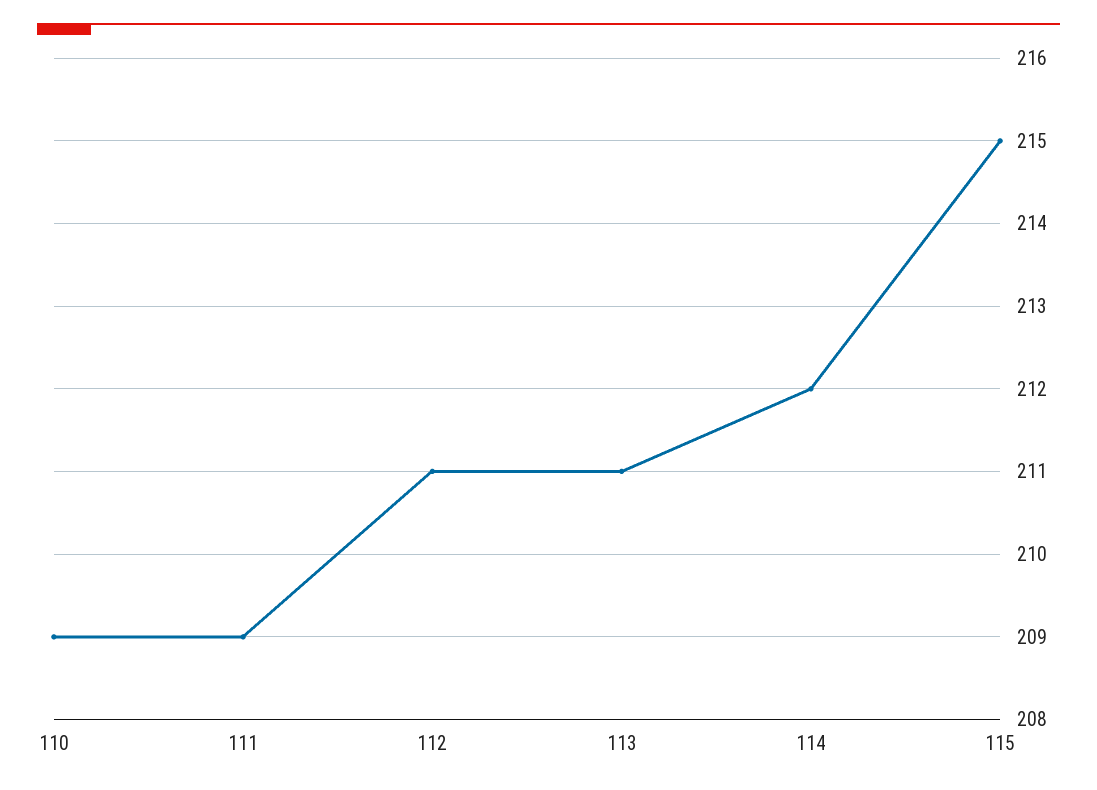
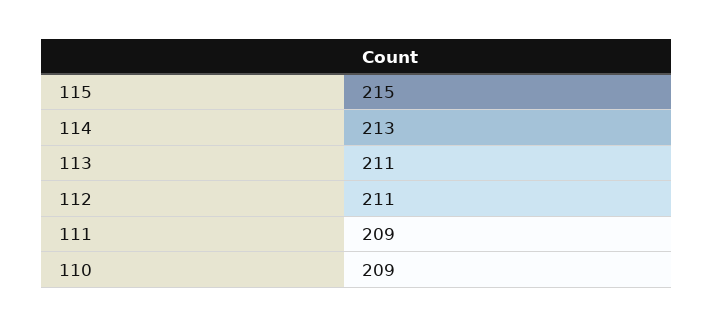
114: 212 -> 213

